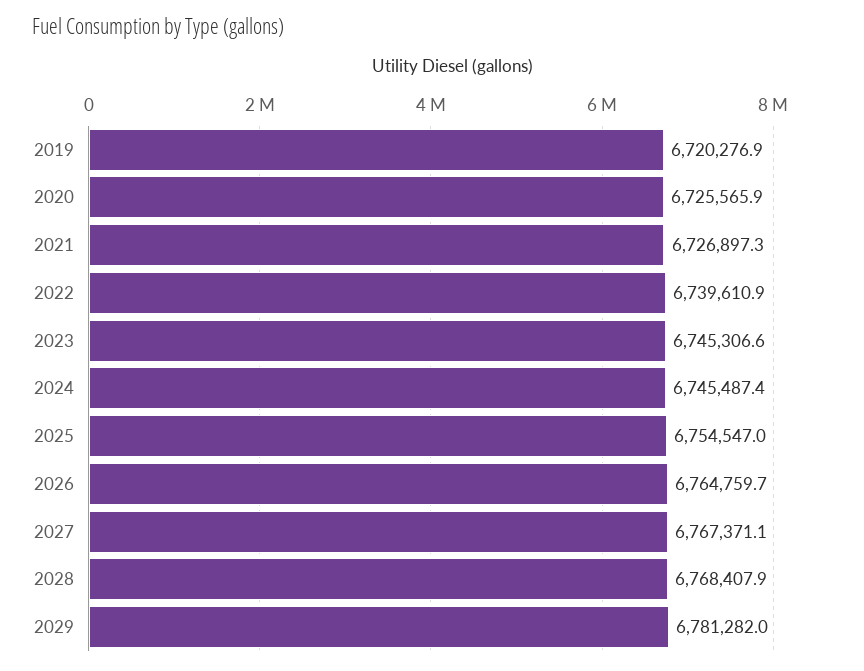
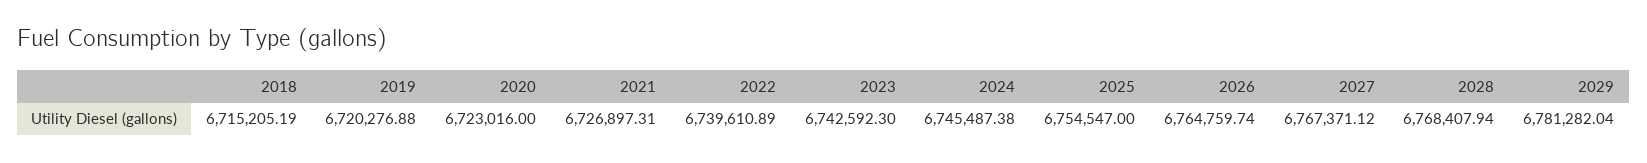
2020: 6725565.9 -> 6723016
2023: 6745306.6 -> 6742592.3
2018: none -> 6715205.19

